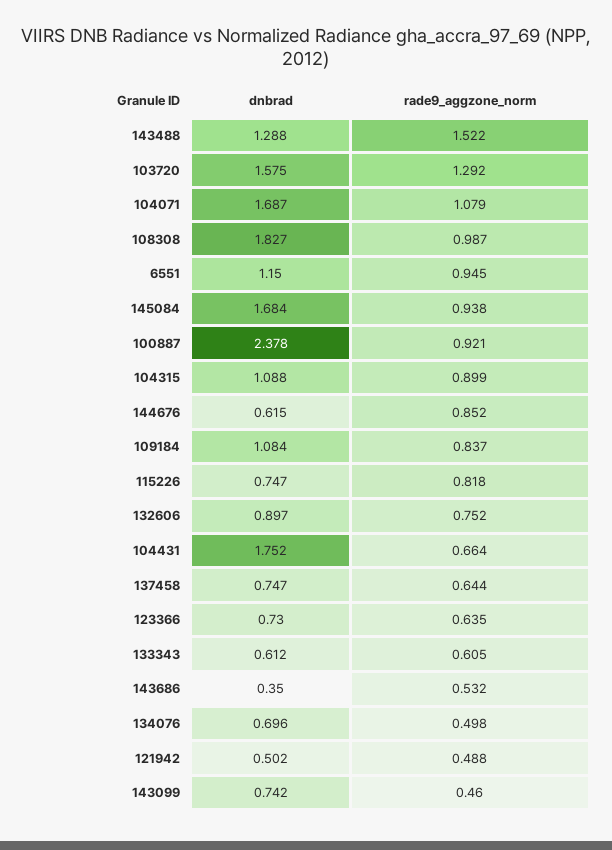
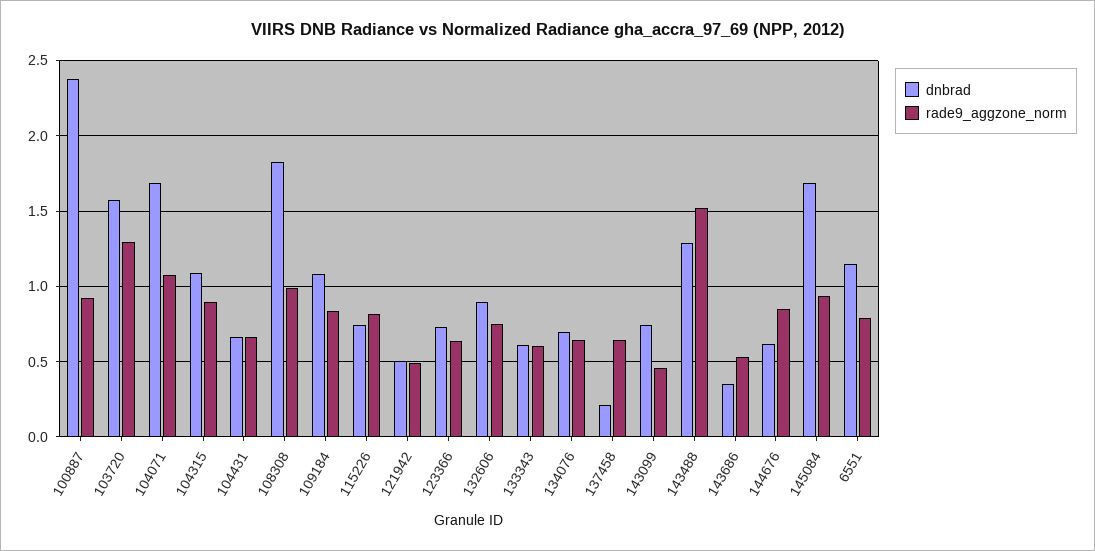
rade9_aggzone_norm, 6551: 0.945 -> 0.8
dnbrad, 104431: 1.752 -> 0.65
dnbrad, 137458: 0.747 -> 0.2
rade9_aggzone_norm, 134076: 0.498 -> 0.65

